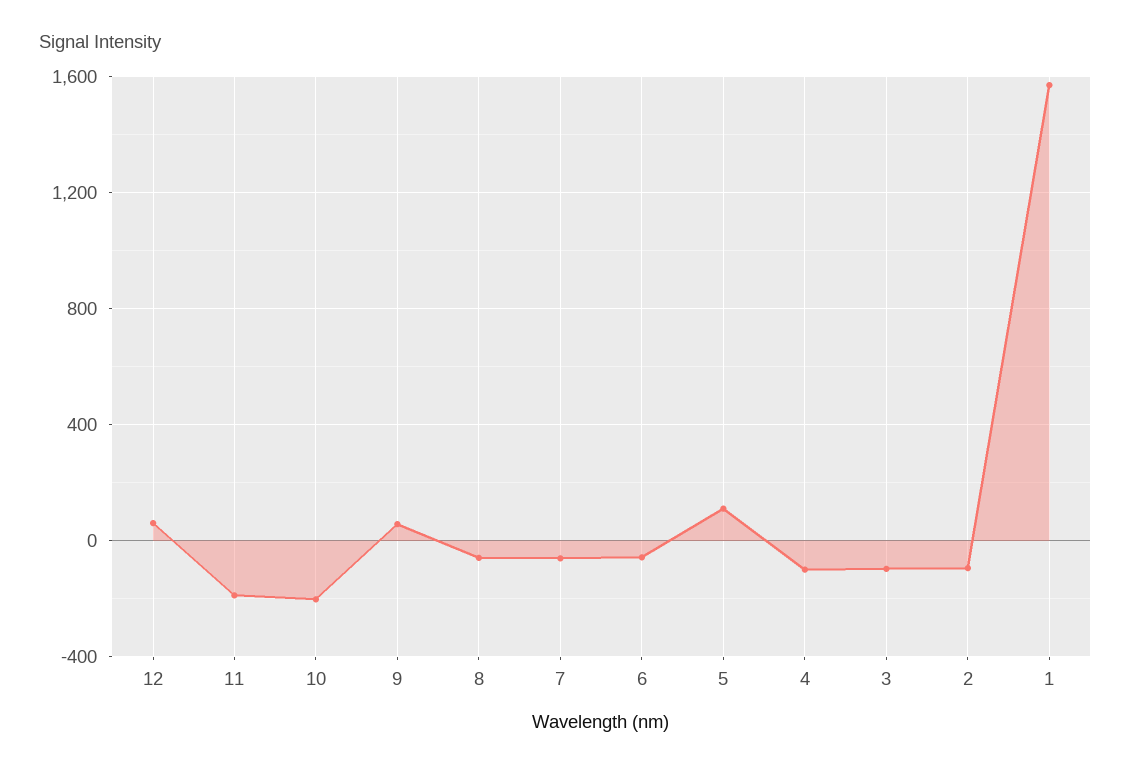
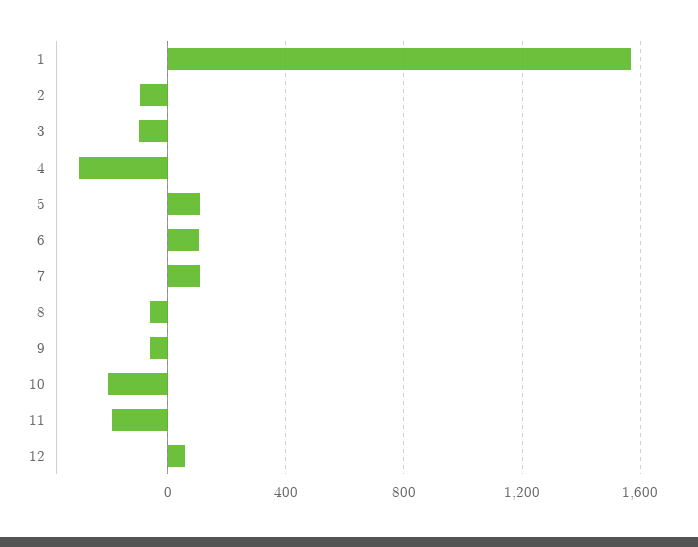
9: 50 -> -50
7: -50 -> 100
6: -50 -> 100
4: -100 -> -300

